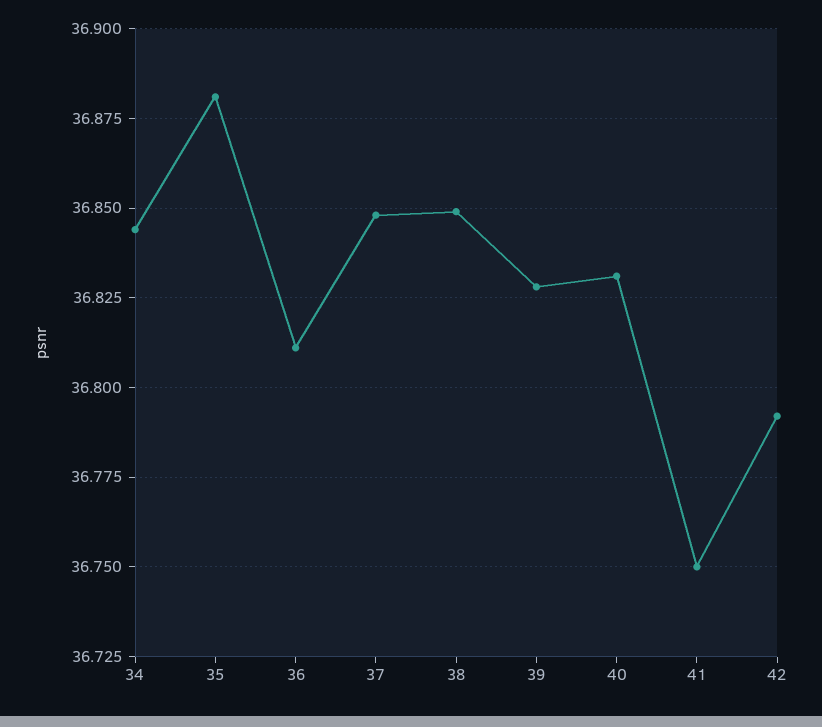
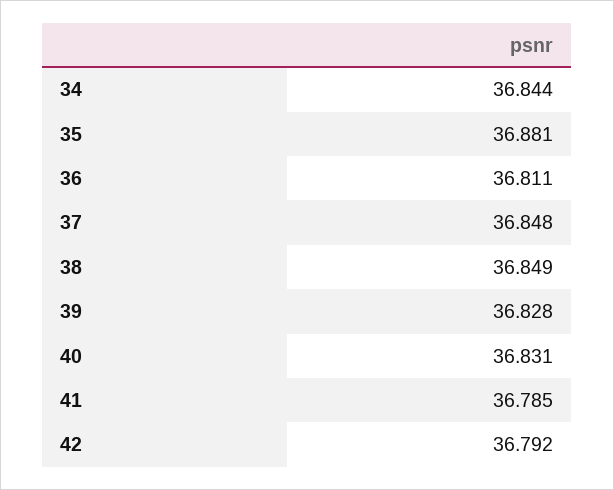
41: 36.75 -> 36.785

